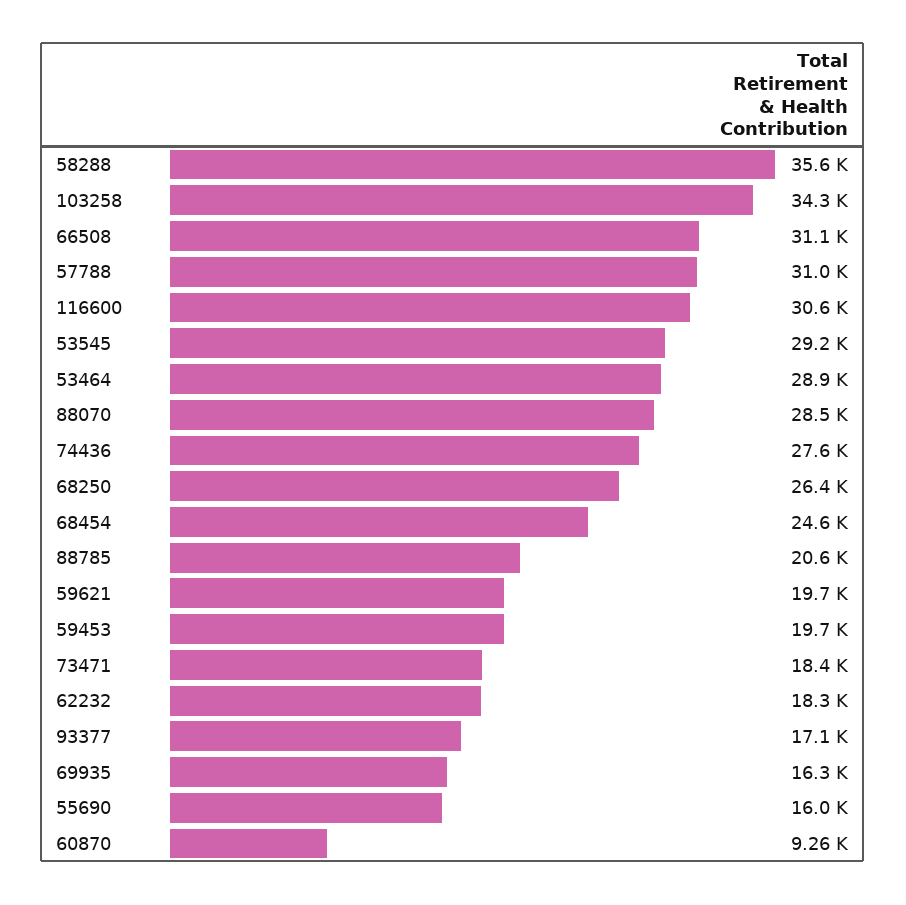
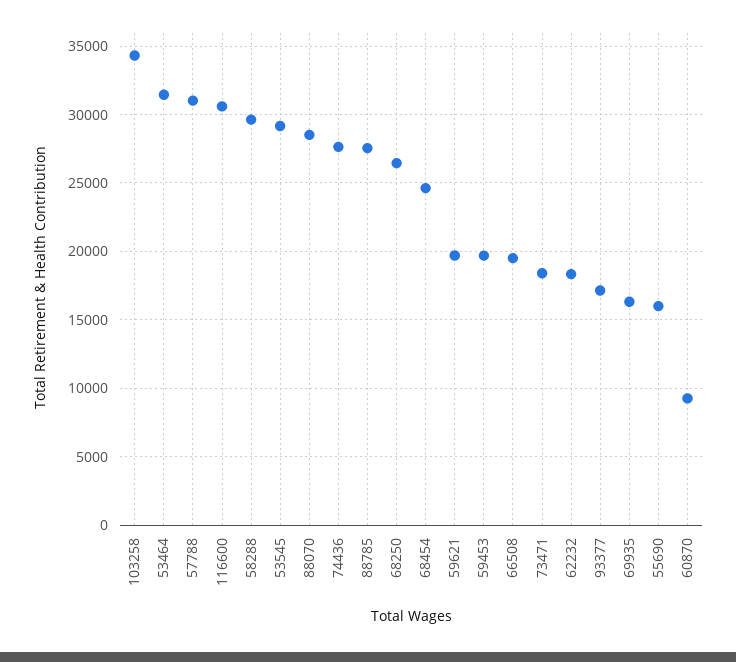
58288: 35600 -> 29500
66508: 31100 -> 19500
53464: 28900 -> 31500
88785: 20600 -> 27500

